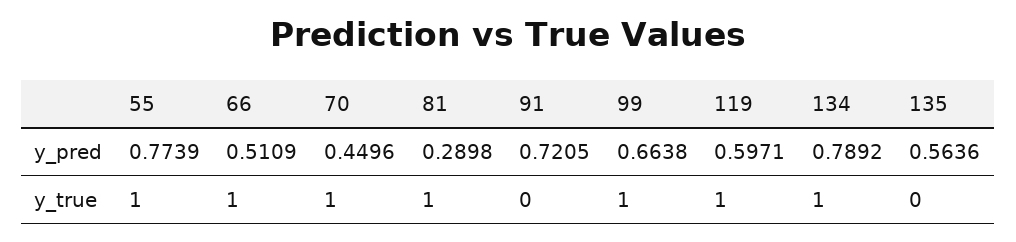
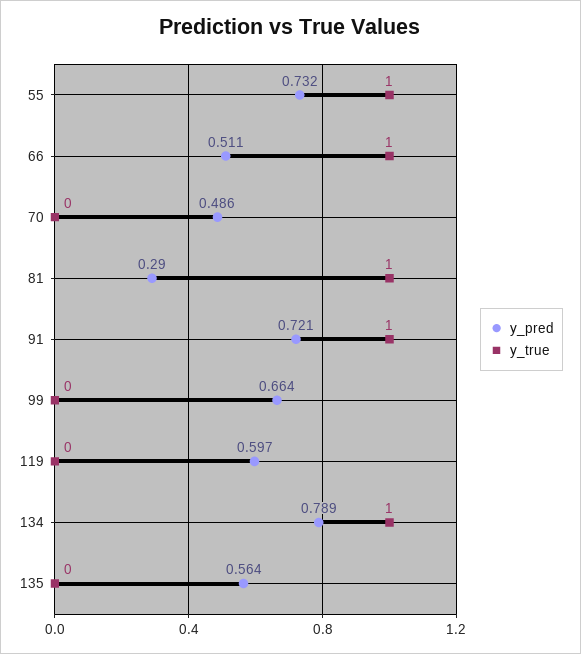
y_pred, 55: 0.7739 -> 0.732
y_pred, 70: 0.4496 -> 0.486
y_true, 70: 1 -> 0
y_true, 91: 0 -> 1
y_true, 99: 1 -> 0
y_true, 119: 1 -> 0

